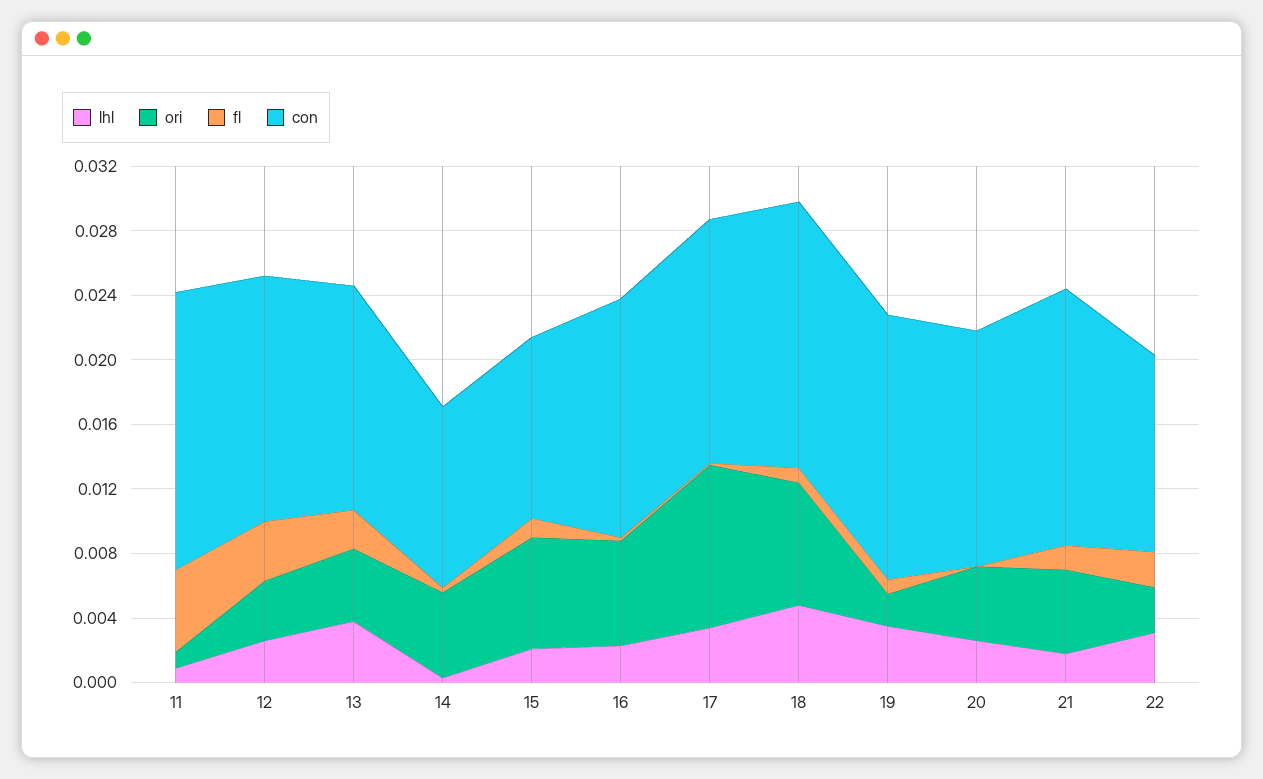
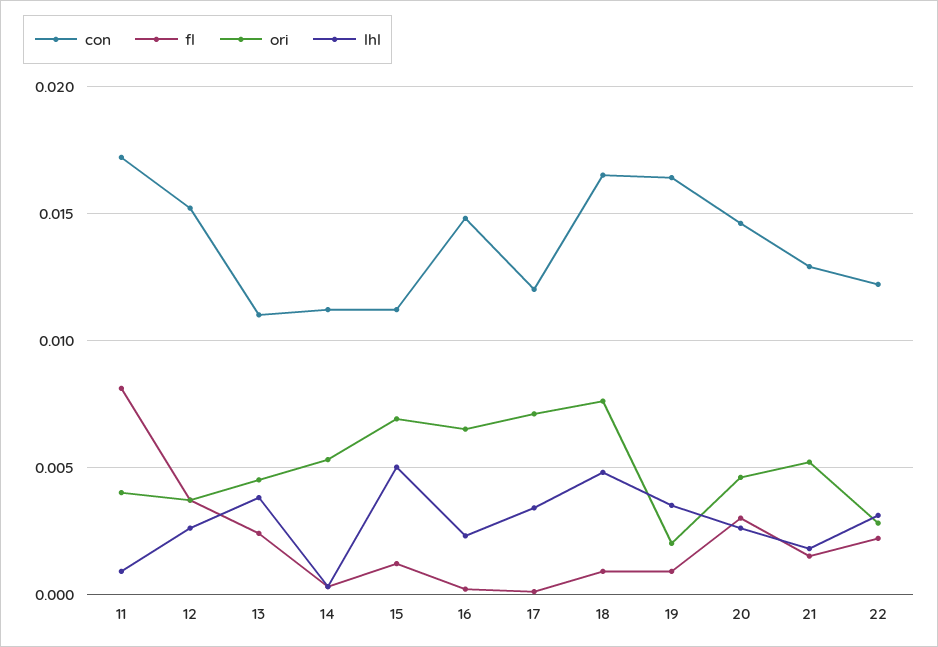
ori, 11: 0.001 -> 0.004
fl, 11: 0.005 -> 0.008
con, 13: 0.014 -> 0.011
lhl, 15: 0.002 -> 0.005
ori, 17: 0.01 -> 0.007
con, 17: 0.015 -> 0.012
fl, 20: 0 -> 0.003
con, 21: 0.016 -> 0.013

